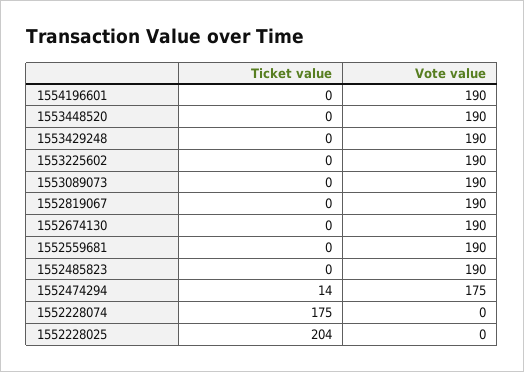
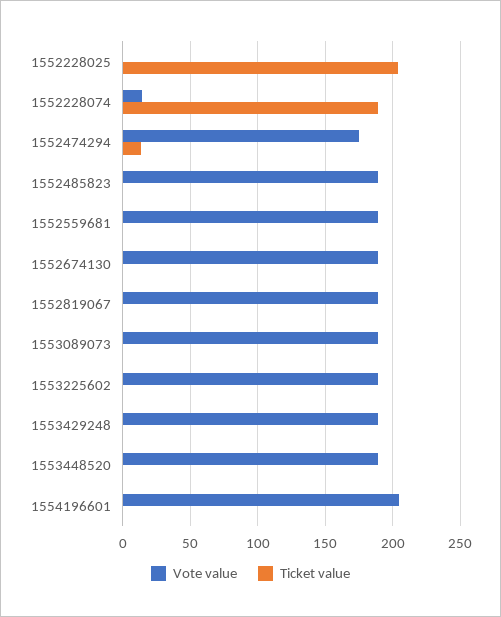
Vote value, 1554196601: 190 -> 205
Ticket value, 1552228074: 175 -> 190
Vote value, 1552228074: 0 -> 15

